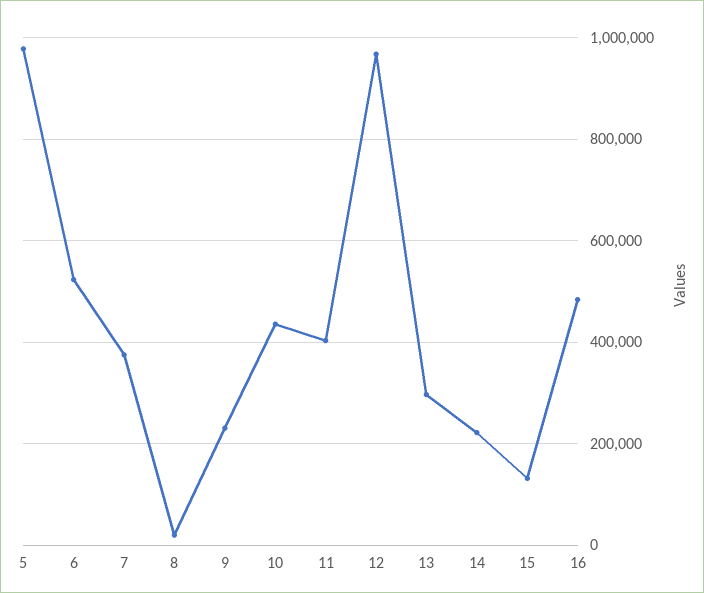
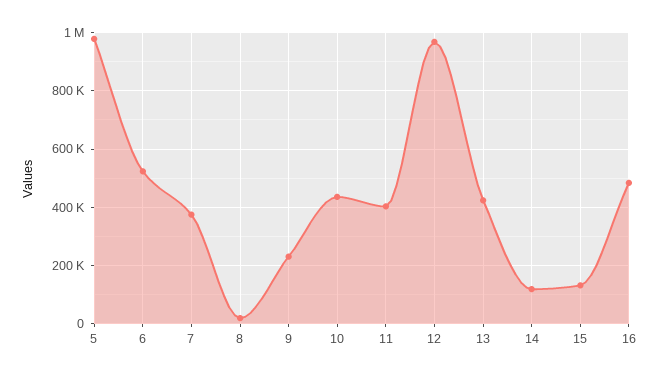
13: 300000 -> 425000
14: 220000 -> 125000

